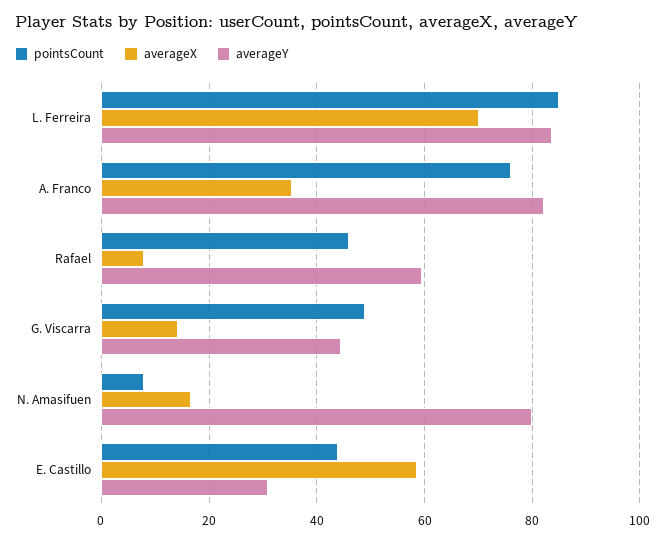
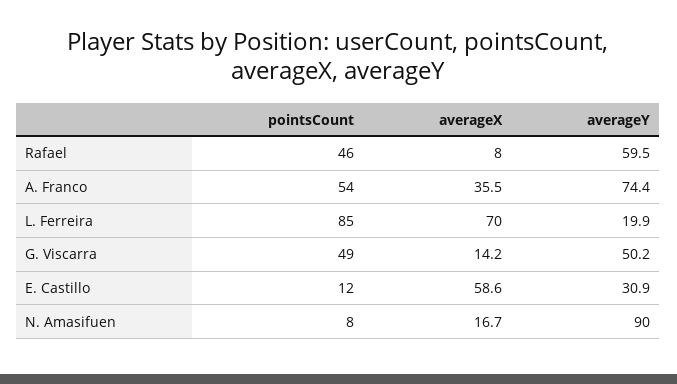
averageY, L. Ferreira: 84 -> 19.9
pointsCount, A. Franco: 76 -> 54
averageY, A. Franco: 82 -> 74.4
averageY, G. Viscarra: 44 -> 50.2
averageY, N. Amasifuen: 80 -> 90
pointsCount, E. Castillo: 44 -> 12

